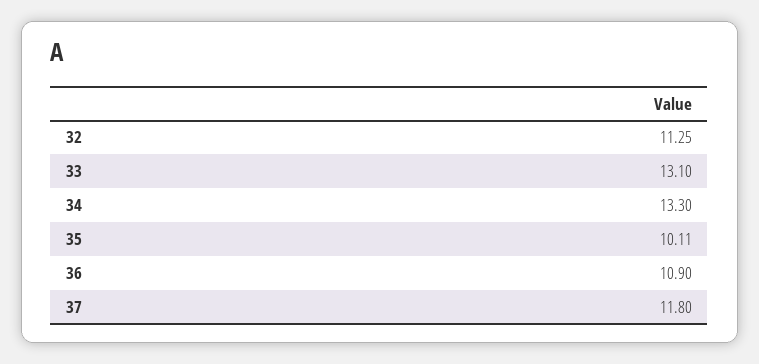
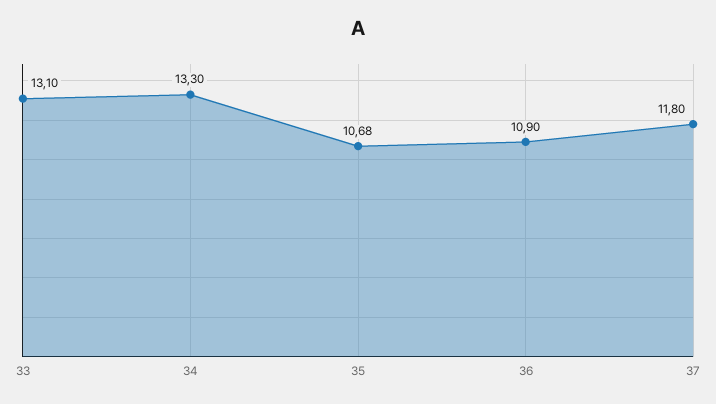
32: 11.25 -> none
35: 10.11 -> 10.68

